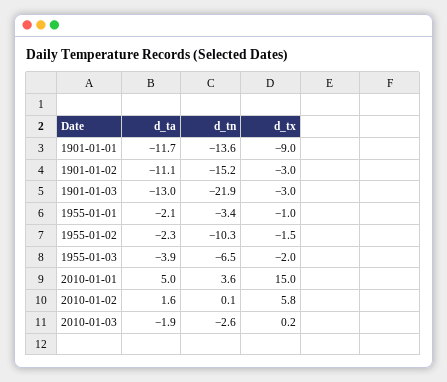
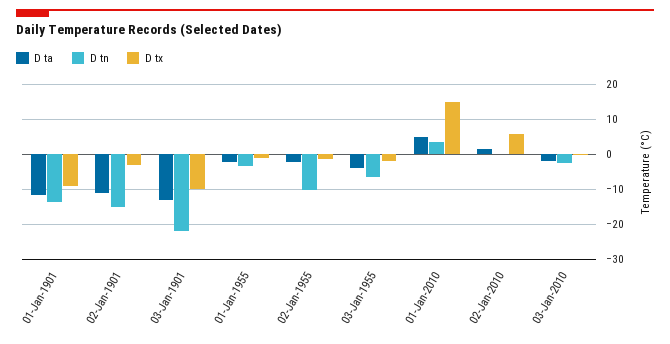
d_tx, 1901-01-03: -3 -> -10

